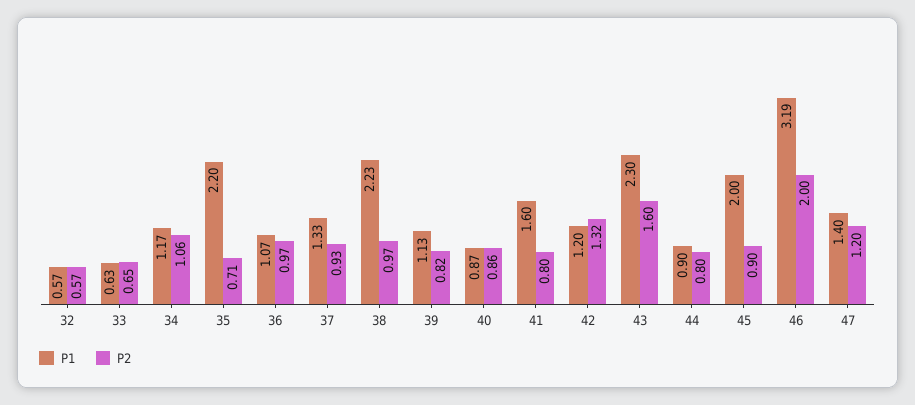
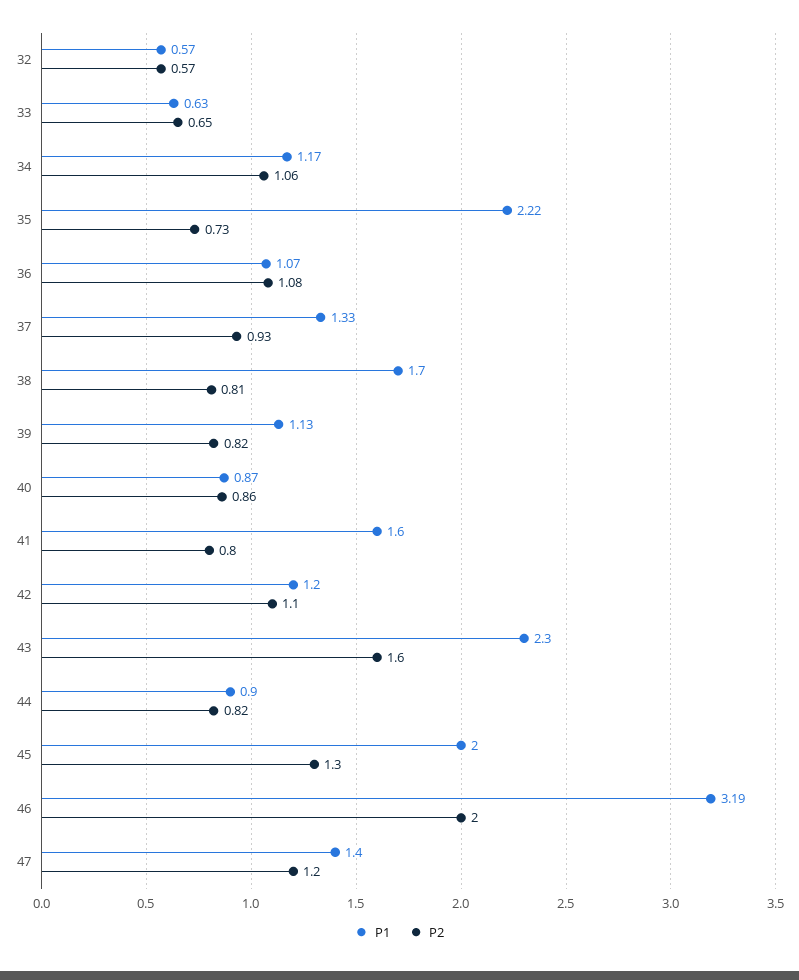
P1, 35: 2.2 -> 2.22
P2, 35: 0.71 -> 0.73
P2, 36: 0.97 -> 1.08
P1, 38: 2.23 -> 1.7
P2, 38: 0.97 -> 0.81
P2, 42: 1.32 -> 1.1
P2, 44: 0.8 -> 0.82
P2, 45: 0.9 -> 1.3

